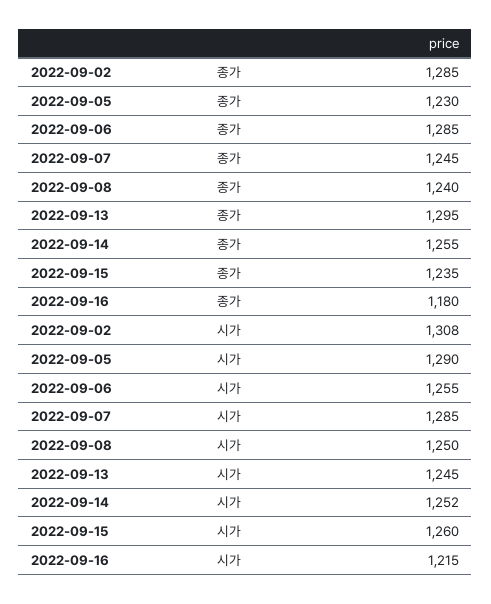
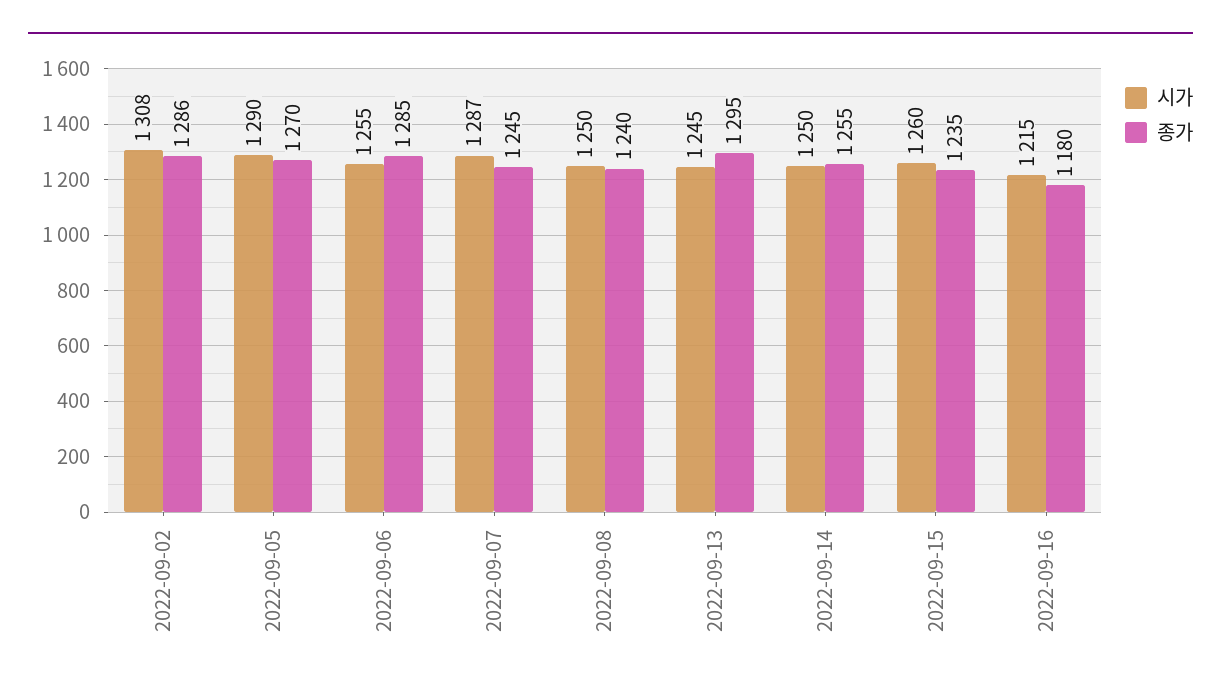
종가, 2022-09-02: 1285 -> 1286
종가, 2022-09-05: 1230 -> 1270
시가, 2022-09-07: 1285 -> 1287
시가, 2022-09-14: 1252 -> 1250

